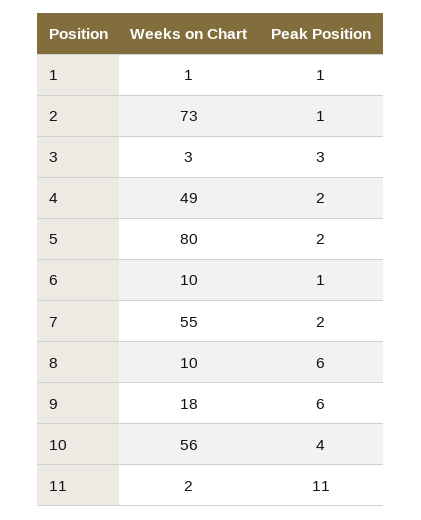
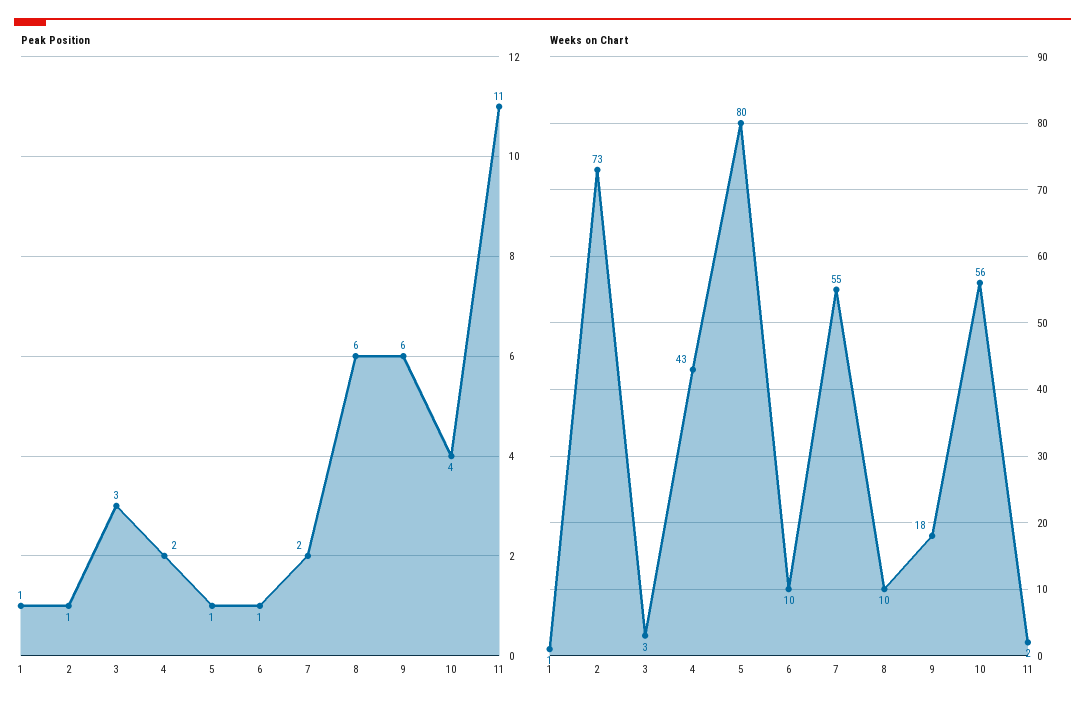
Weeks on Chart, 4: 49 -> 43
Peak Position, 5: 2 -> 1

